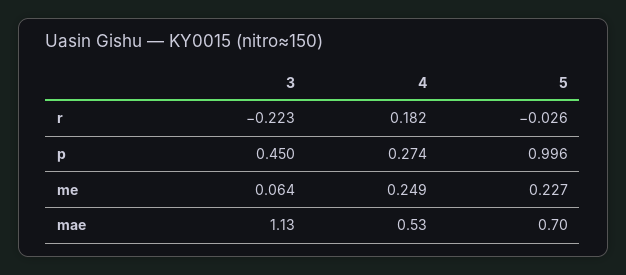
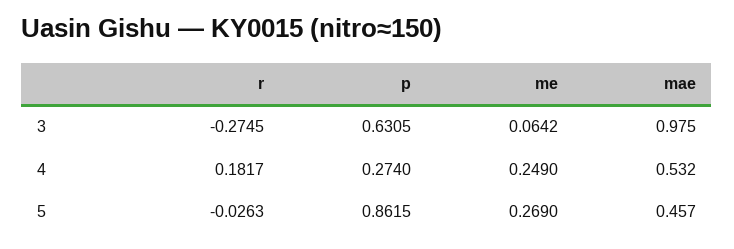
3, r: -0.223 -> -0.2745
3, p: 0.45 -> 0.6305
5, p: 0.996 -> 0.8615
5, me: 0.227 -> 0.269
3, mae: 1.13 -> 0.975
5, mae: 0.7 -> 0.457

